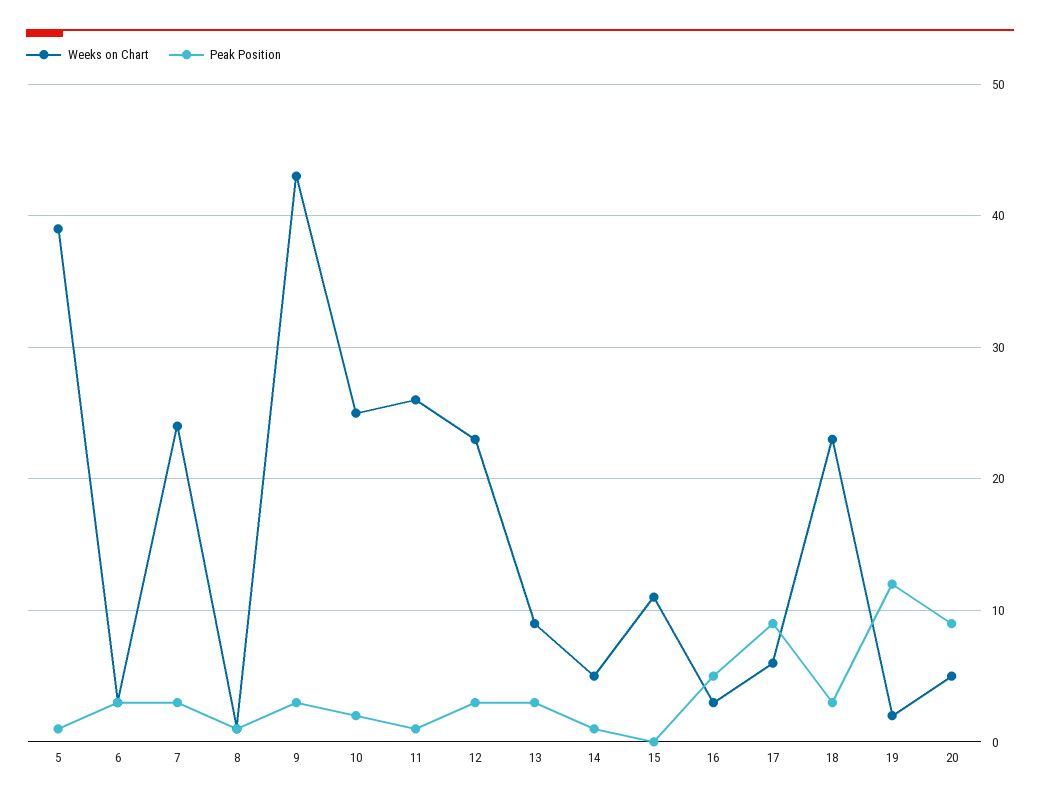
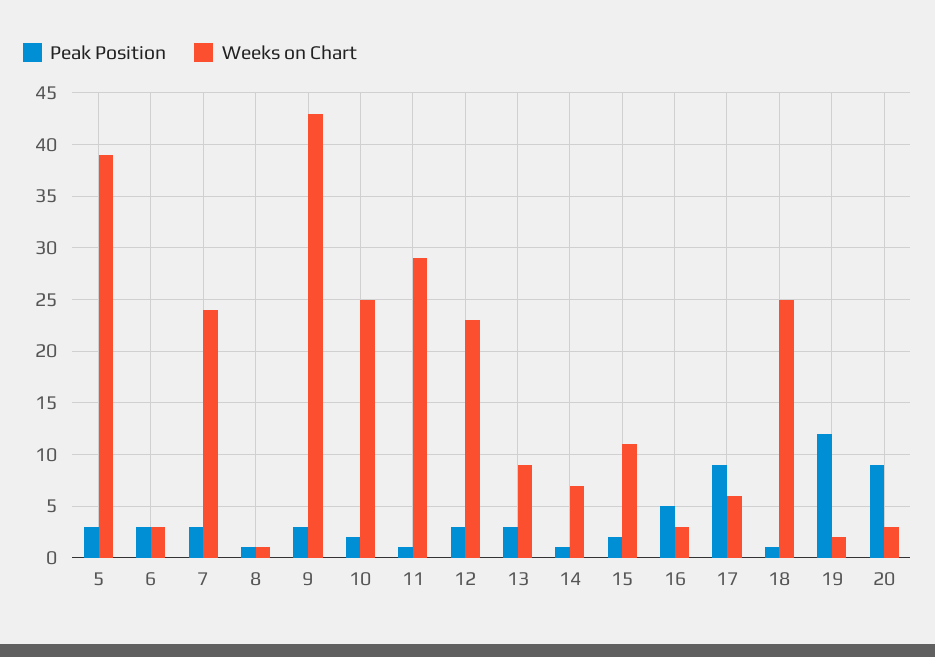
Peak Position, 5: 1 -> 3
Weeks on Chart, 11: 26 -> 29
Weeks on Chart, 14: 5 -> 7
Peak Position, 15: 0 -> 2
Weeks on Chart, 18: 23 -> 25
Peak Position, 18: 3 -> 1
Weeks on Chart, 20: 5 -> 3

